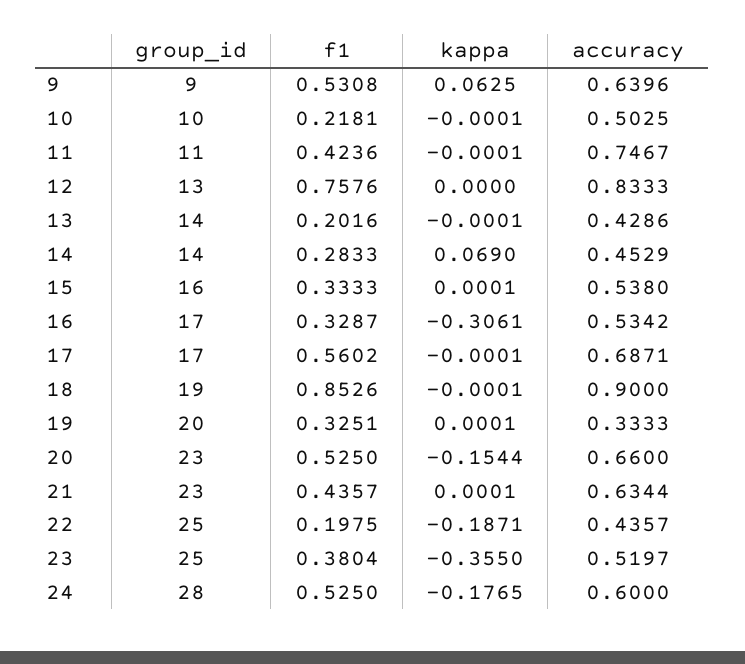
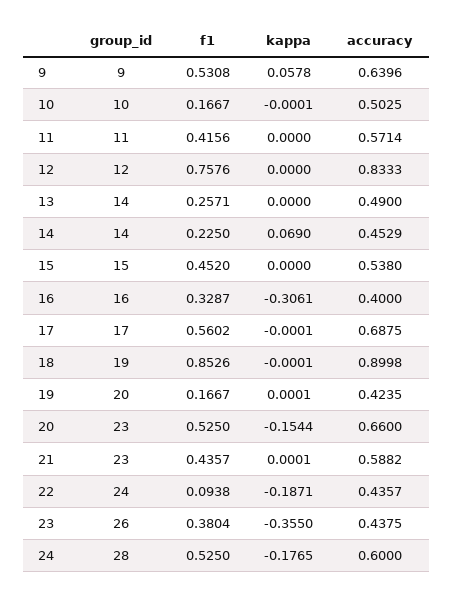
kappa, 9: 0.0625 -> 0.0578
f1, 10: 0.2181 -> 0.1667
f1, 11: 0.4236 -> 0.4156
kappa, 11: -0.0001 -> 0
accuracy, 11: 0.7467 -> 0.5714
group_id, 12: 13 -> 12
f1, 13: 0.2016 -> 0.2571
kappa, 13: -0.0001 -> 0
accuracy, 13: 0.4286 -> 0.49
f1, 14: 0.2833 -> 0.225
group_id, 15: 16 -> 15
f1, 15: 0.3333 -> 0.452
kappa, 15: 0.0001 -> 0
group_id, 16: 17 -> 16
accuracy, 16: 0.5342 -> 0.4
accuracy, 17: 0.6871 -> 0.6875
accuracy, 18: 0.9 -> 0.8998
f1, 19: 0.3251 -> 0.1667
accuracy, 19: 0.3333 -> 0.4235
accuracy, 21: 0.6344 -> 0.5882
group_id, 22: 25 -> 24
f1, 22: 0.1975 -> 0.0938
group_id, 23: 25 -> 26
accuracy, 23: 0.5197 -> 0.4375

